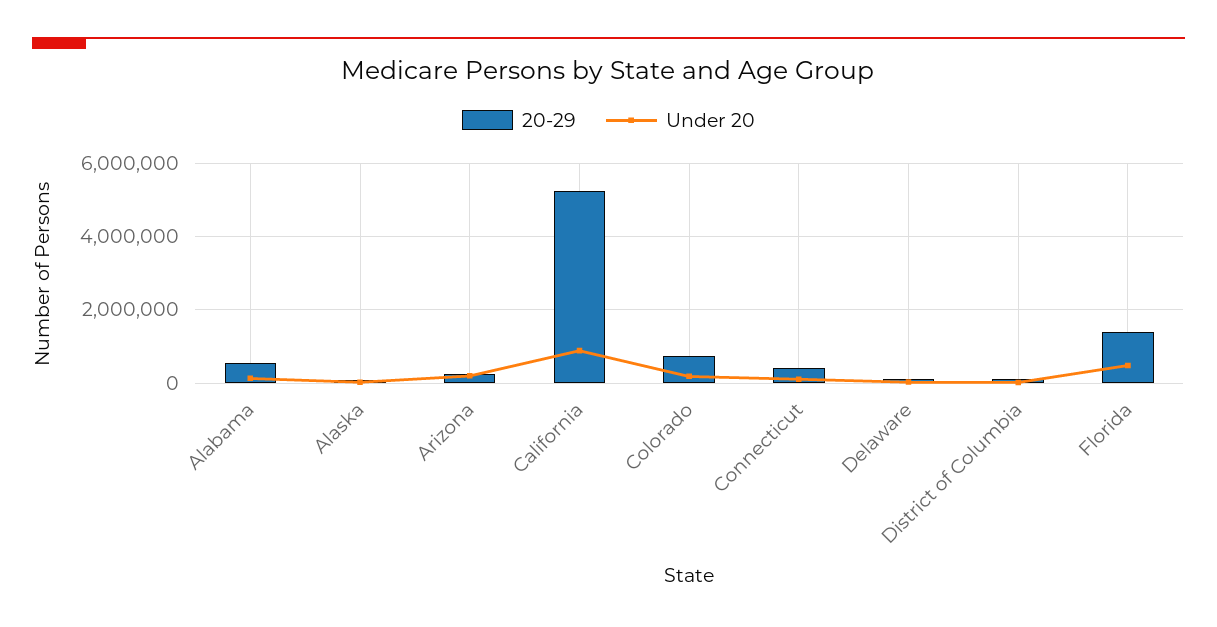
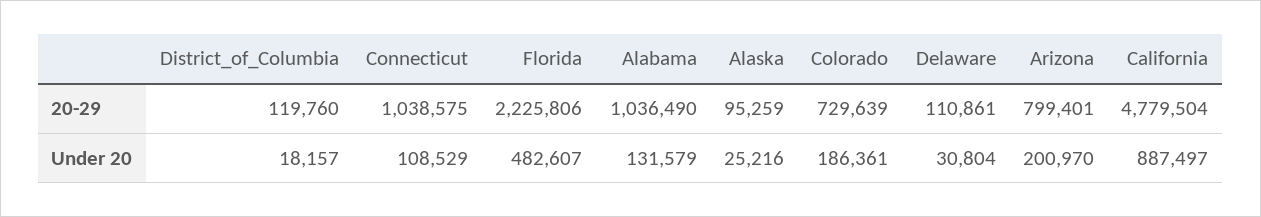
20-29, Alabama: 600000 -> 1036490
20-29, Arizona: 200000 -> 799401
20-29, California: 5200000 -> 4779504
20-29, Connecticut: 400000 -> 1038575
20-29, Florida: 1400000 -> 2225806

